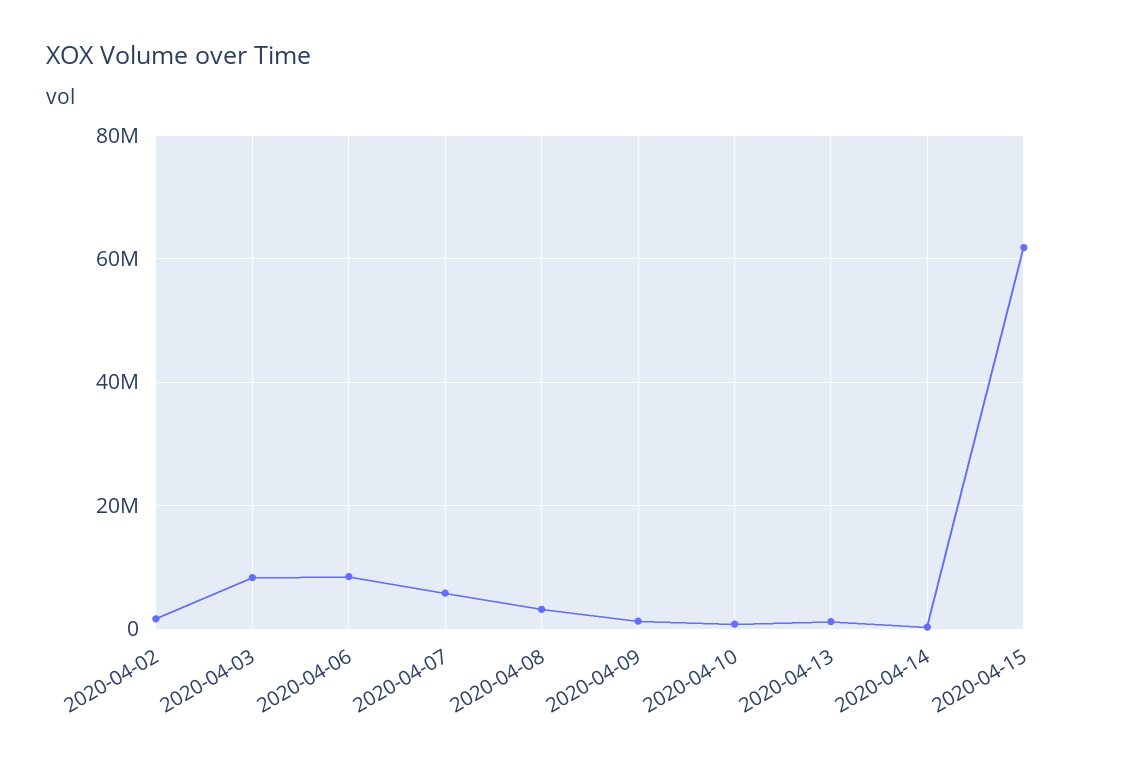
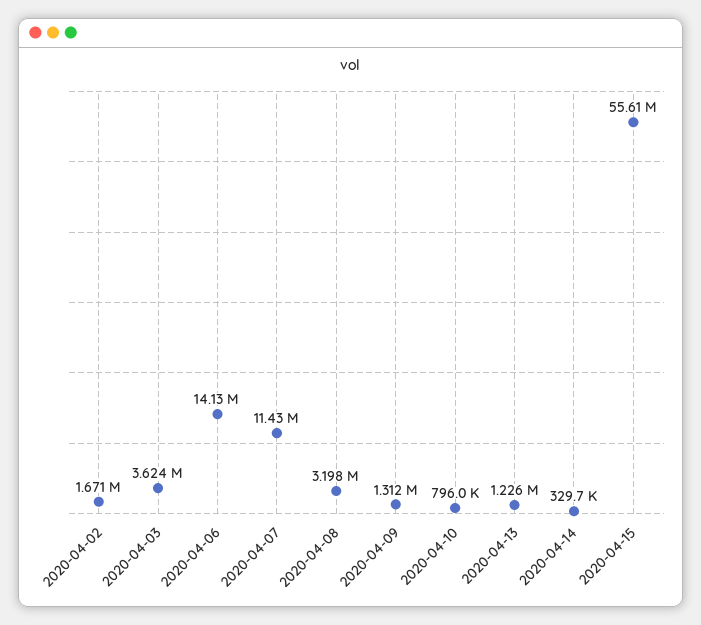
2020-04-03: 8000000 -> 3624000
2020-04-06: 8000000 -> 14130000
2020-04-07: 6000000 -> 11430000
2020-04-15: 62000000 -> 55610000

